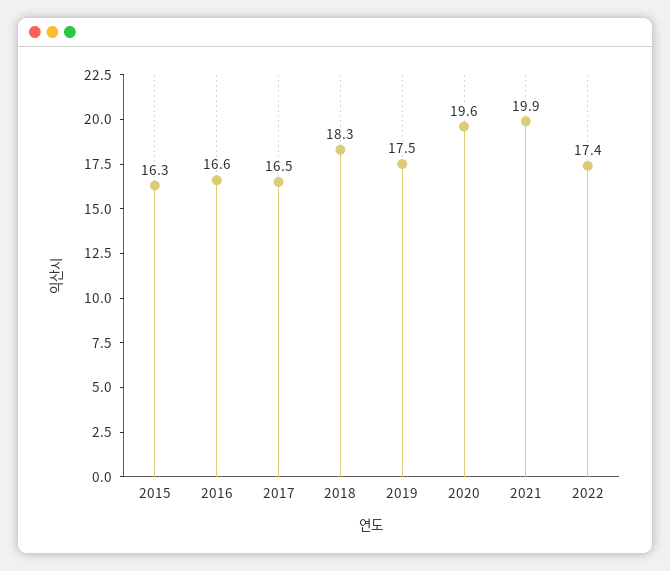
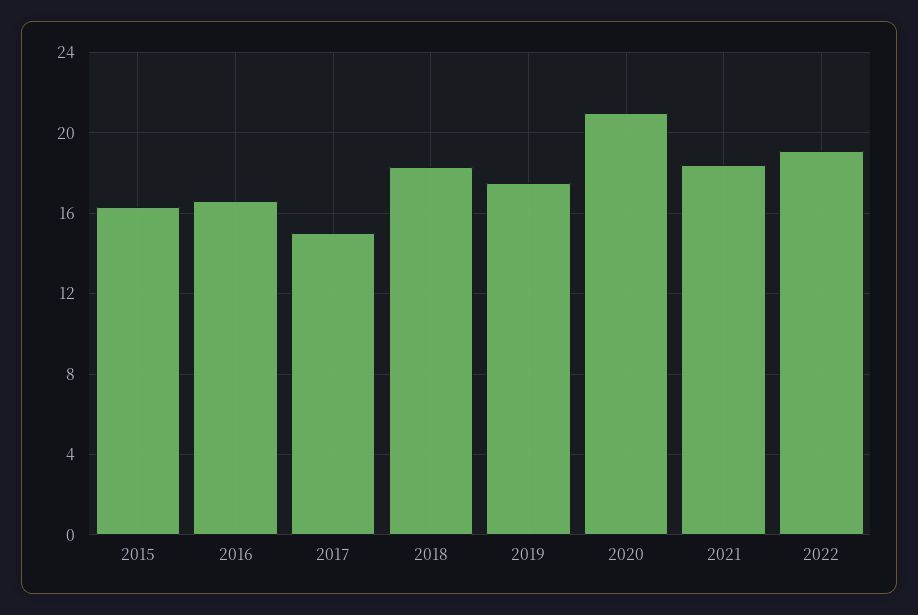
2017: 16.5 -> 15
2020: 19.6 -> 21
2021: 19.9 -> 18.5
2022: 17.4 -> 19

